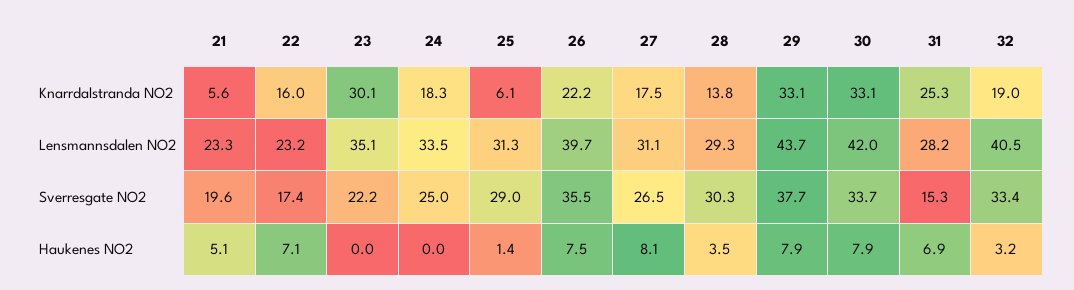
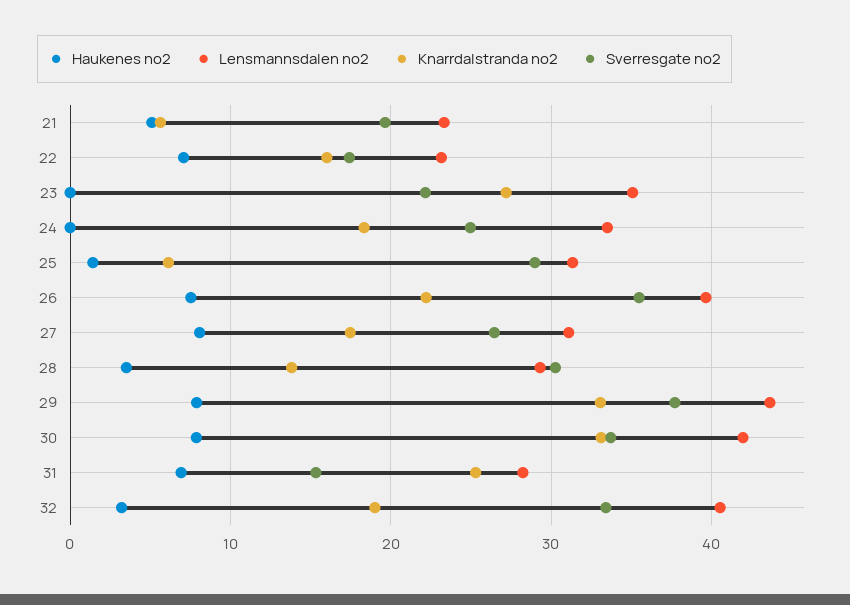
Knarrdalstranda NO2, 23: 30.1 -> 27

